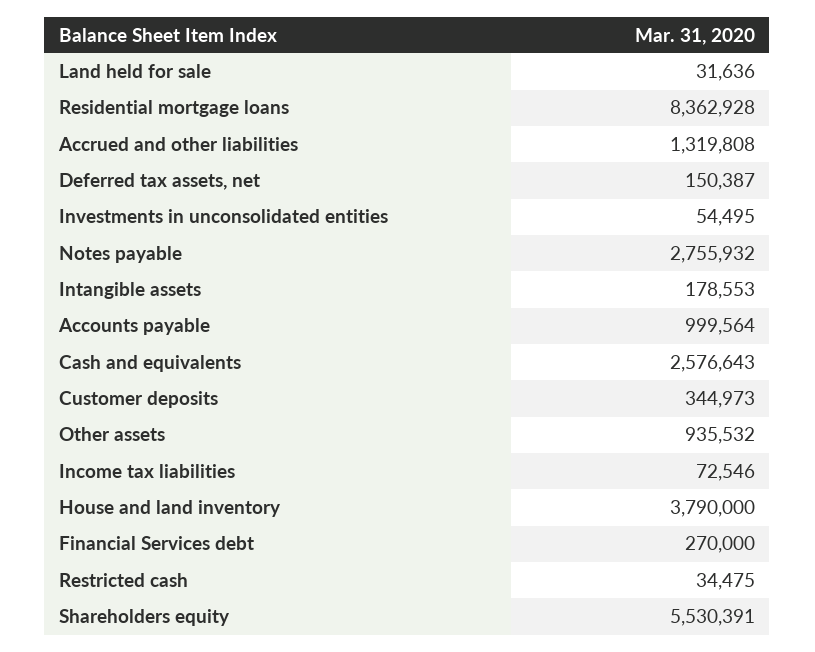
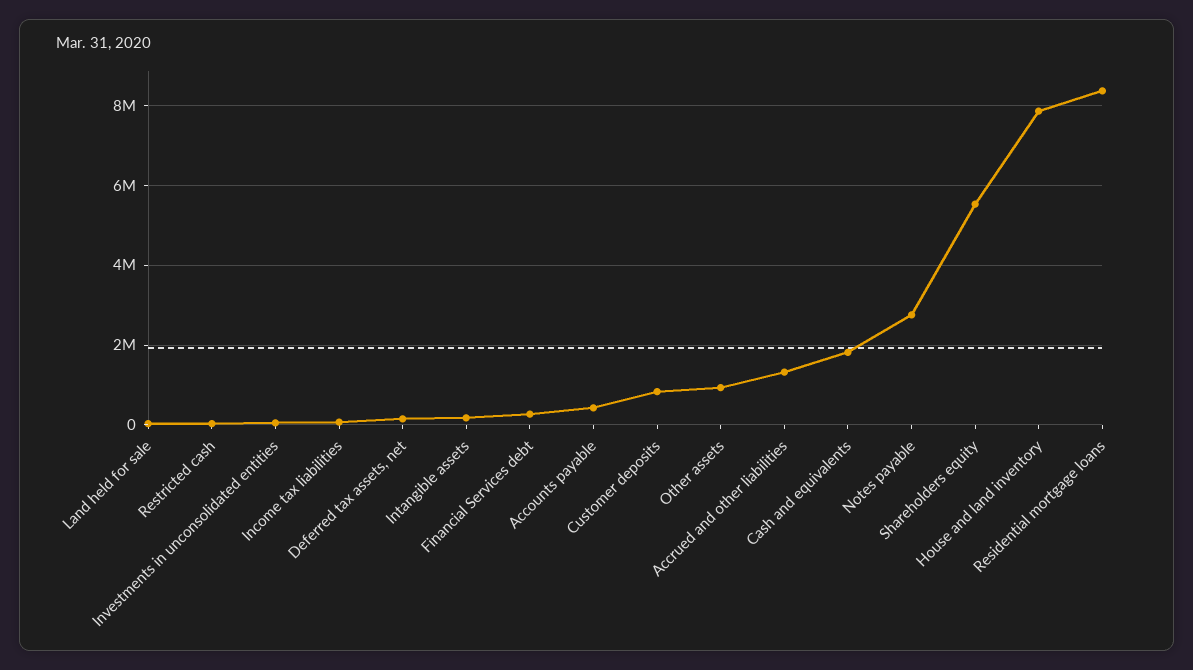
Accounts payable: 999564 -> 400000
Cash and equivalents: 2576643 -> 1800000
Customer deposits: 344973 -> 800000
House and land inventory: 3790000 -> 7800000

